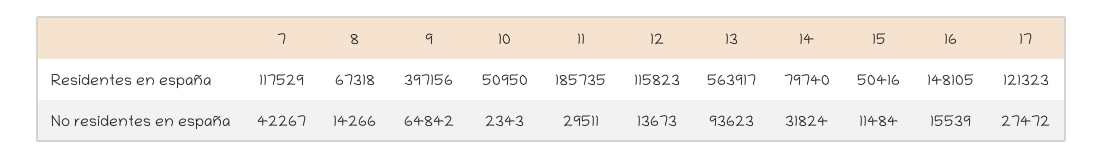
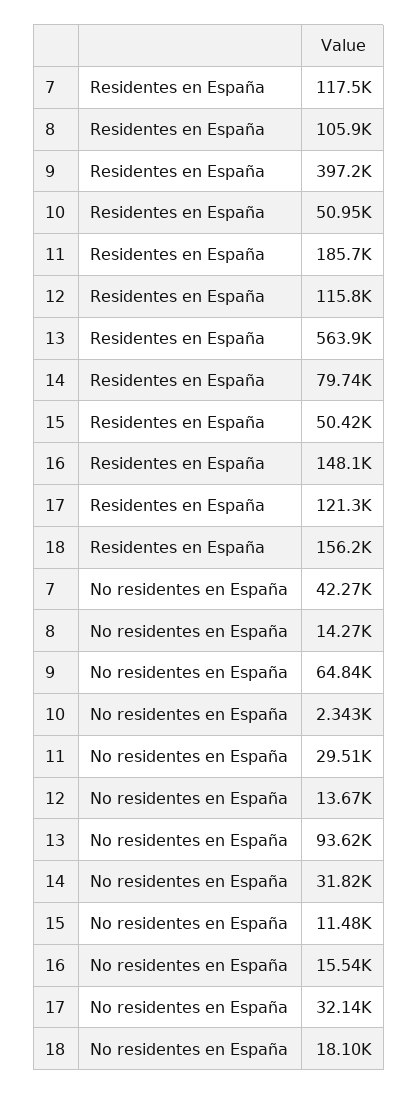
8, Residentes en españa: 67318 -> 105900
17, No residentes en españa: 27472 -> 32140
18, Residentes en españa: none -> 156200
18, No residentes en españa: none -> 18100

